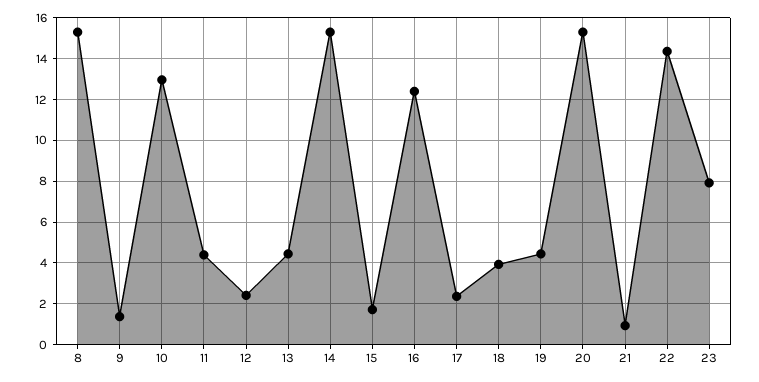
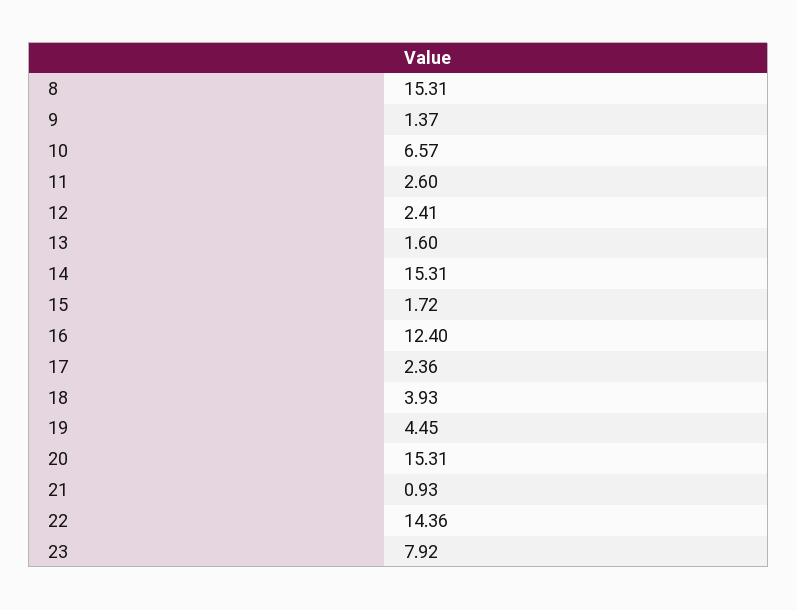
10: 13 -> 6.57
11: 4.5 -> 2.6
13: 4.5 -> 1.6

